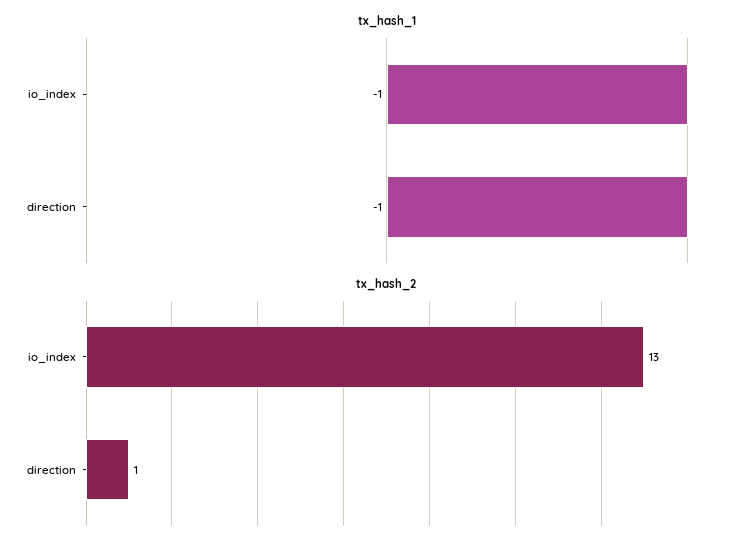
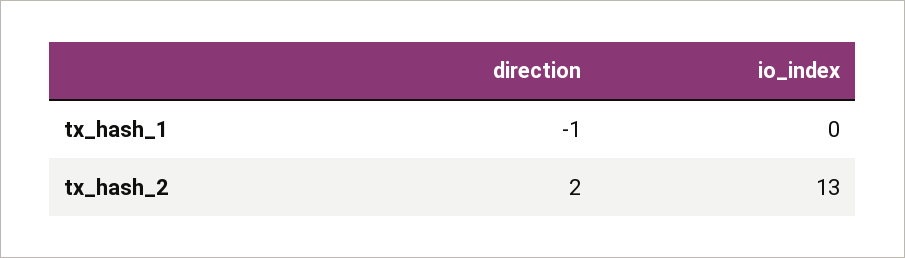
tx_hash_1, io_index: -1 -> 0
tx_hash_2, direction: 1 -> 2

